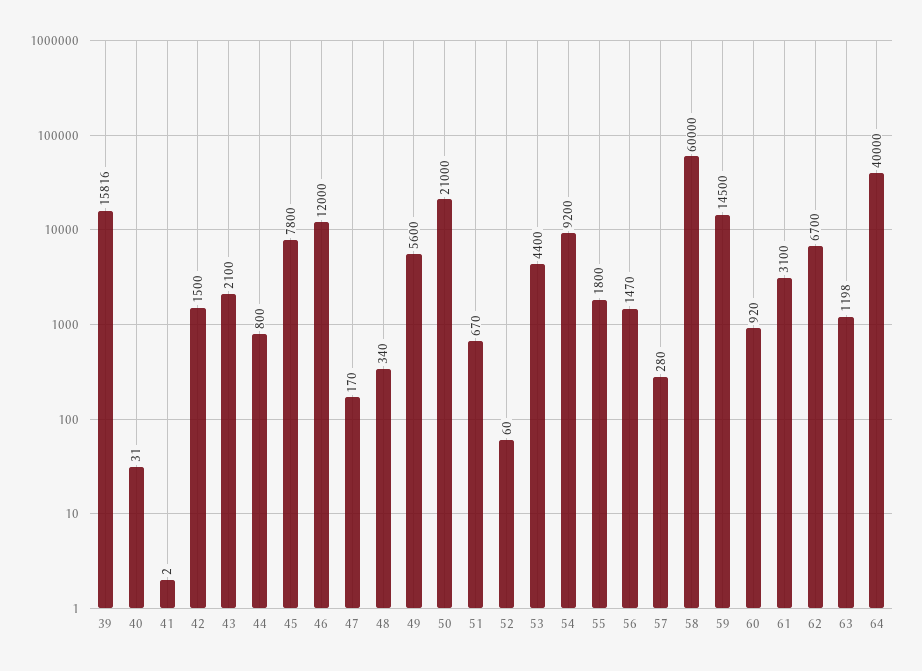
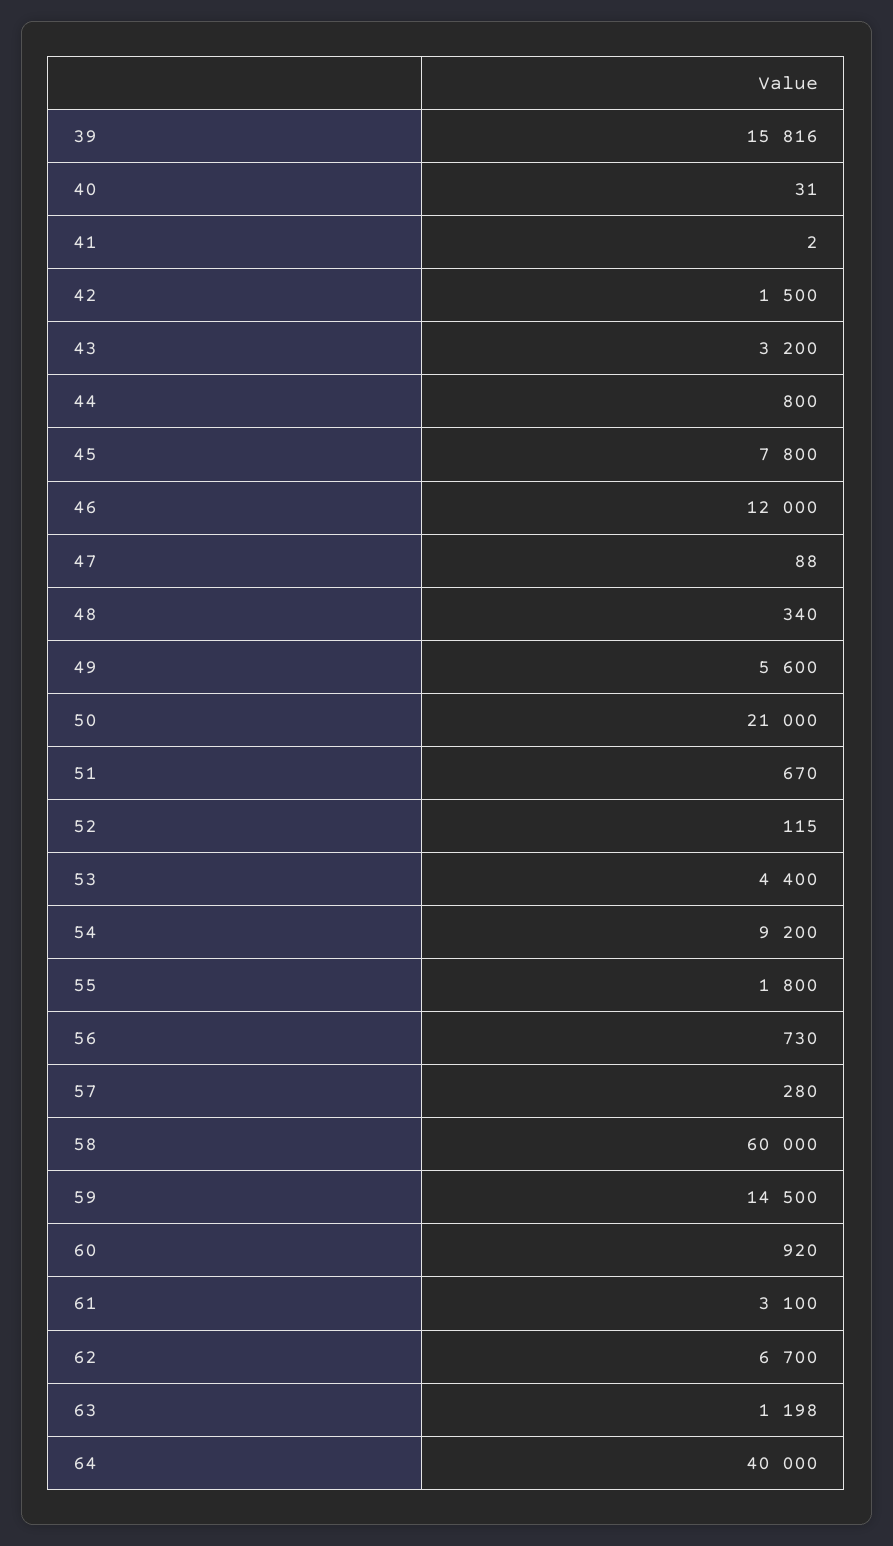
43: 2100 -> 3200
47: 170 -> 88
52: 60 -> 115
56: 1470 -> 730

